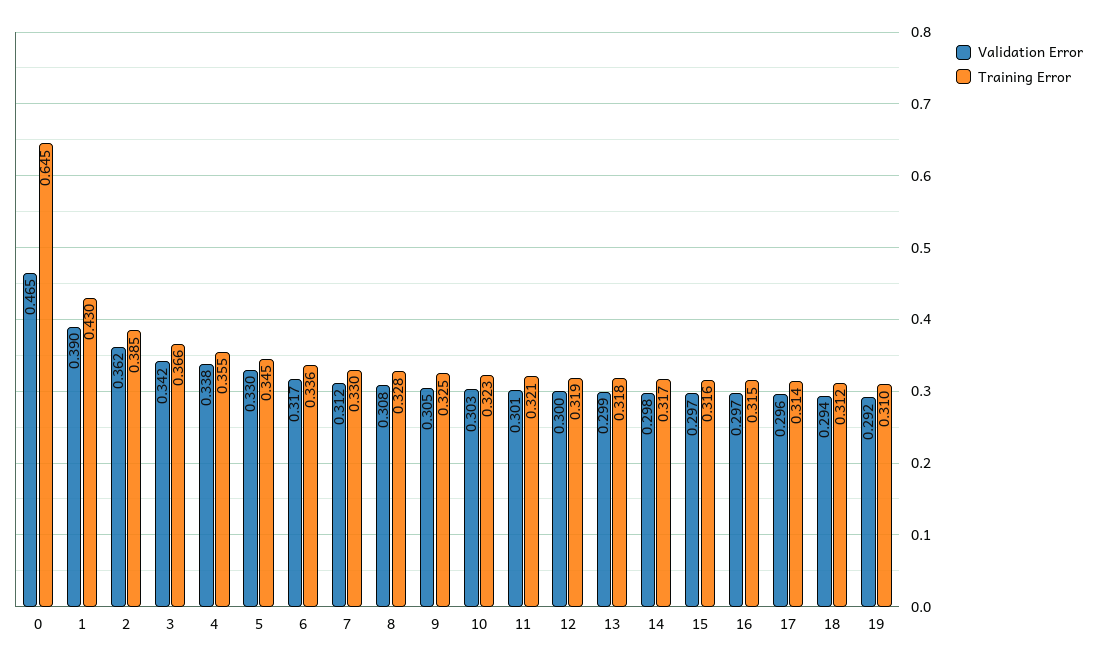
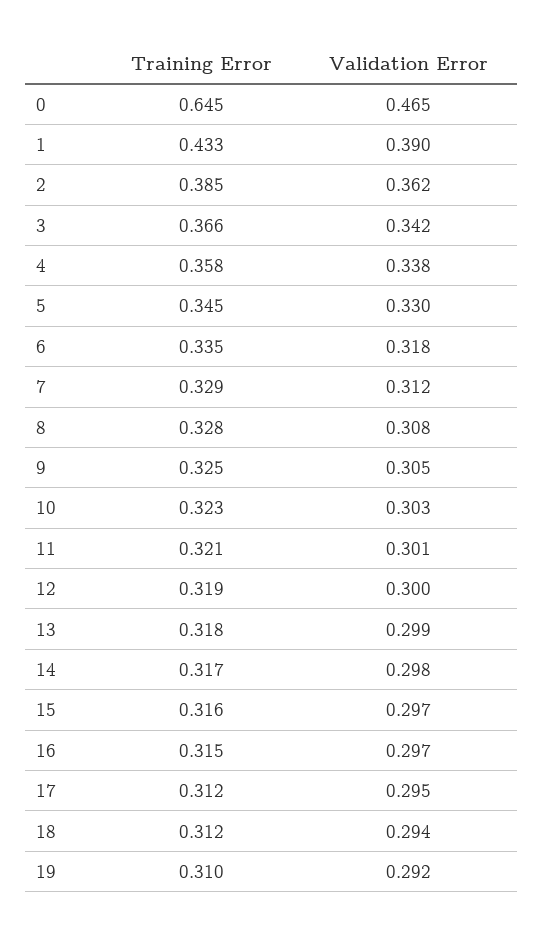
Training Error, 1: 0.43 -> 0.433
Training Error, 4: 0.355 -> 0.358
Validation Error, 6: 0.317 -> 0.318
Training Error, 6: 0.336 -> 0.335
Training Error, 7: 0.33 -> 0.329
Validation Error, 17: 0.296 -> 0.295
Training Error, 17: 0.314 -> 0.312

